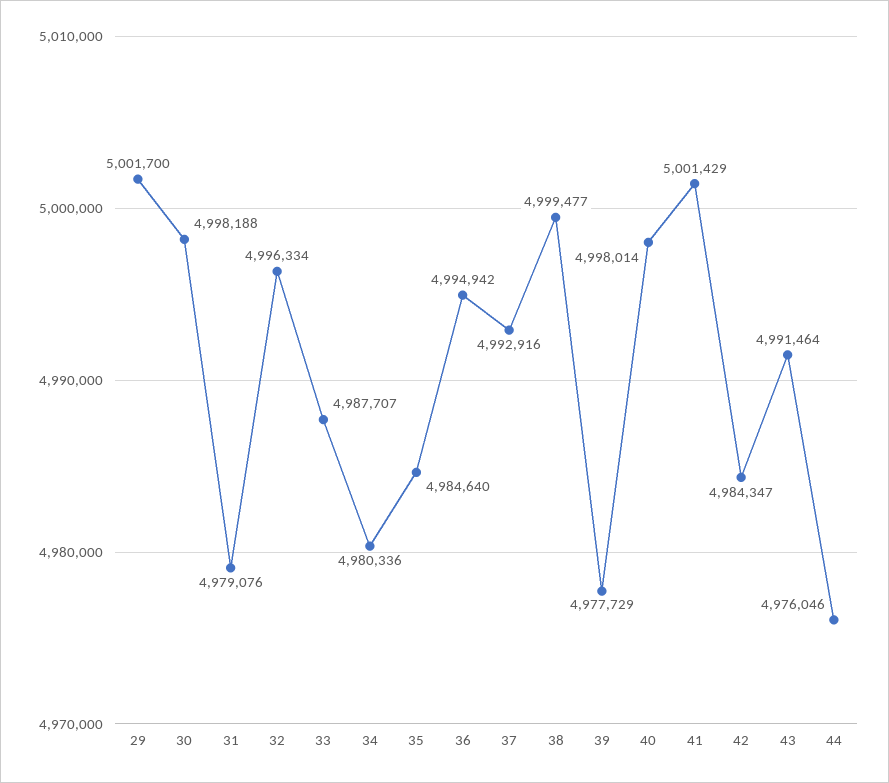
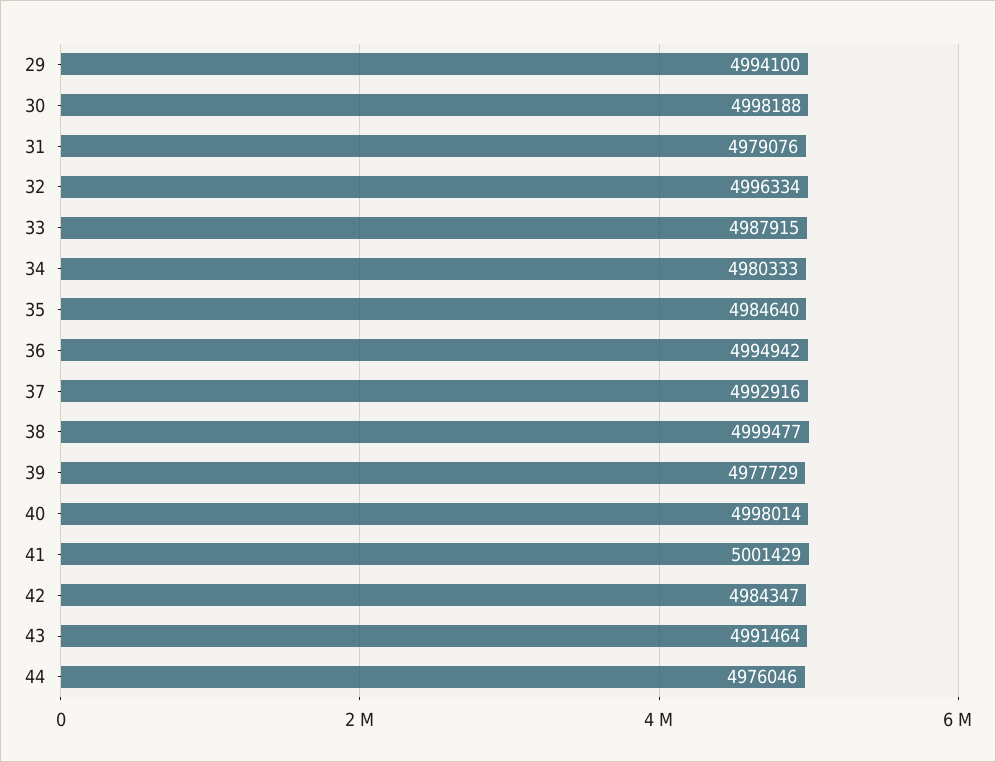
29: 5001700 -> 4994100
33: 4987707 -> 4987915
34: 4980336 -> 4980333

